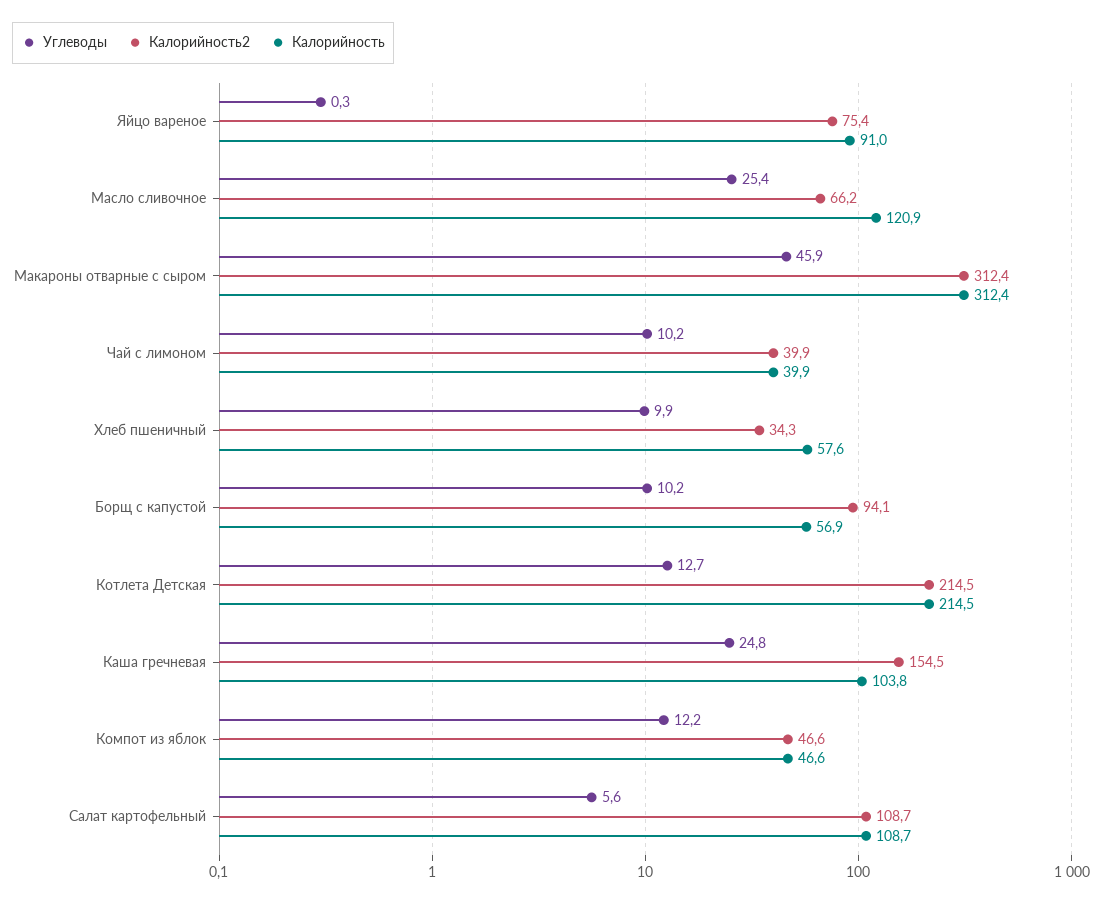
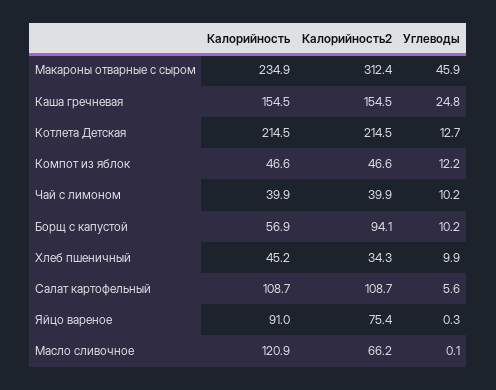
Углеводы, Масло сливочное: 25.4 -> 0.1
Калорийность, Макароны отварные с сыром: 312.4 -> 234.9
Калорийность, Хлеб пшеничный: 57.6 -> 45.2
Калорийность, Каша гречневая: 103.8 -> 154.5

